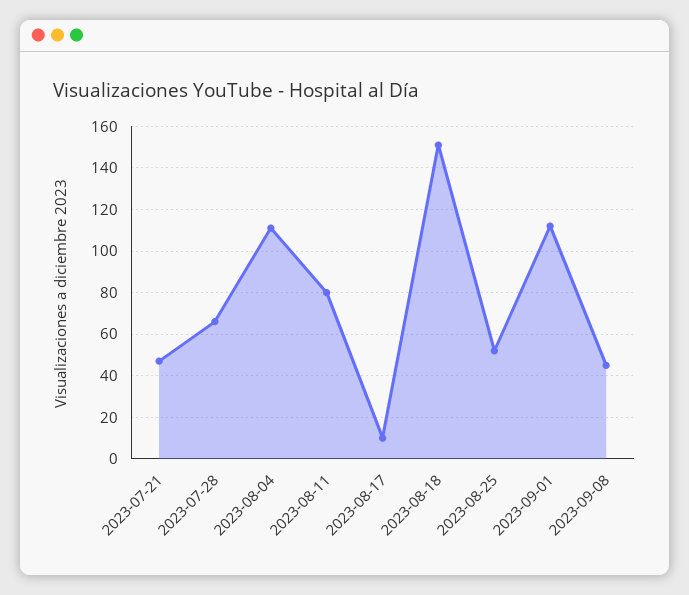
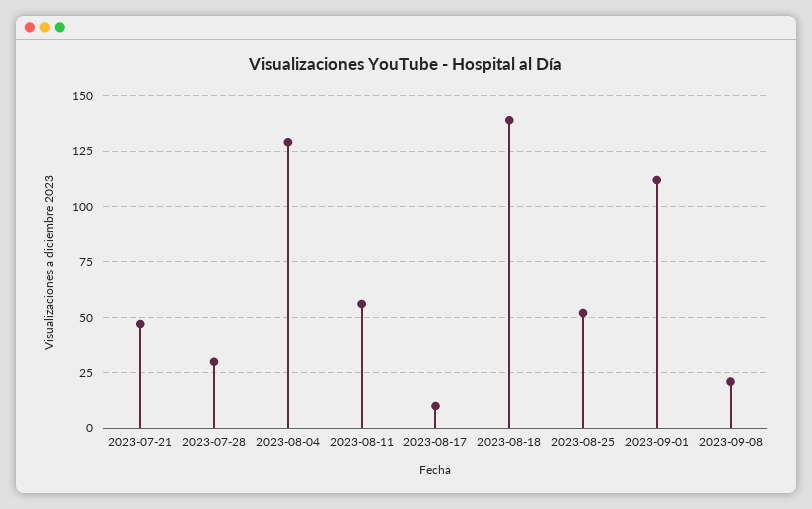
2023-07-28: 65 -> 30
2023-08-04: 110 -> 130
2023-08-11: 80 -> 55
2023-08-18: 150 -> 140
2023-09-08: 45 -> 20

